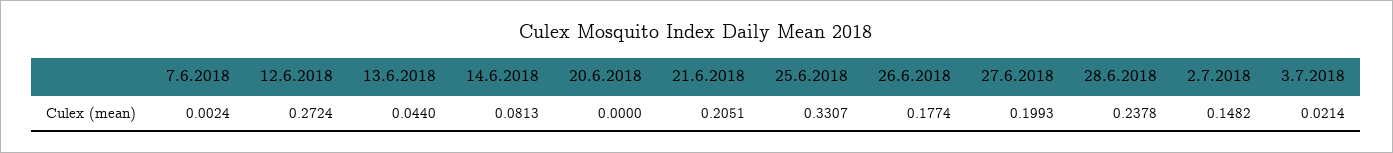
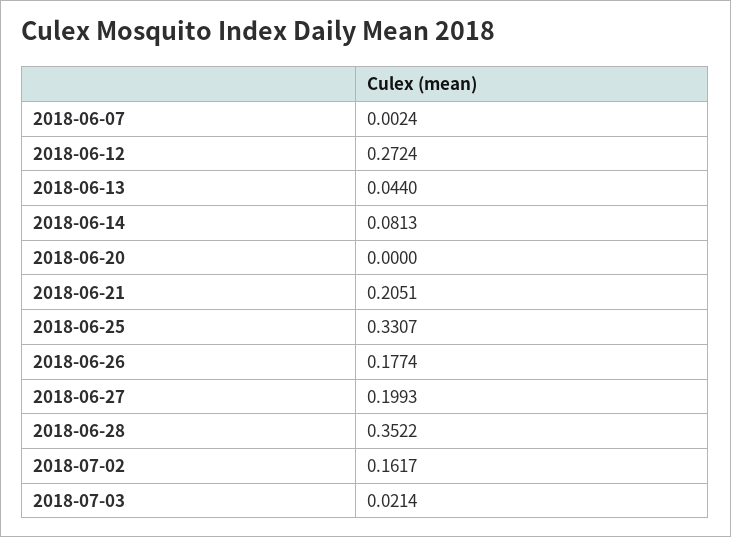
28.6.2018: 0.2378 -> 0.3522
2.7.2018: 0.1482 -> 0.1617

